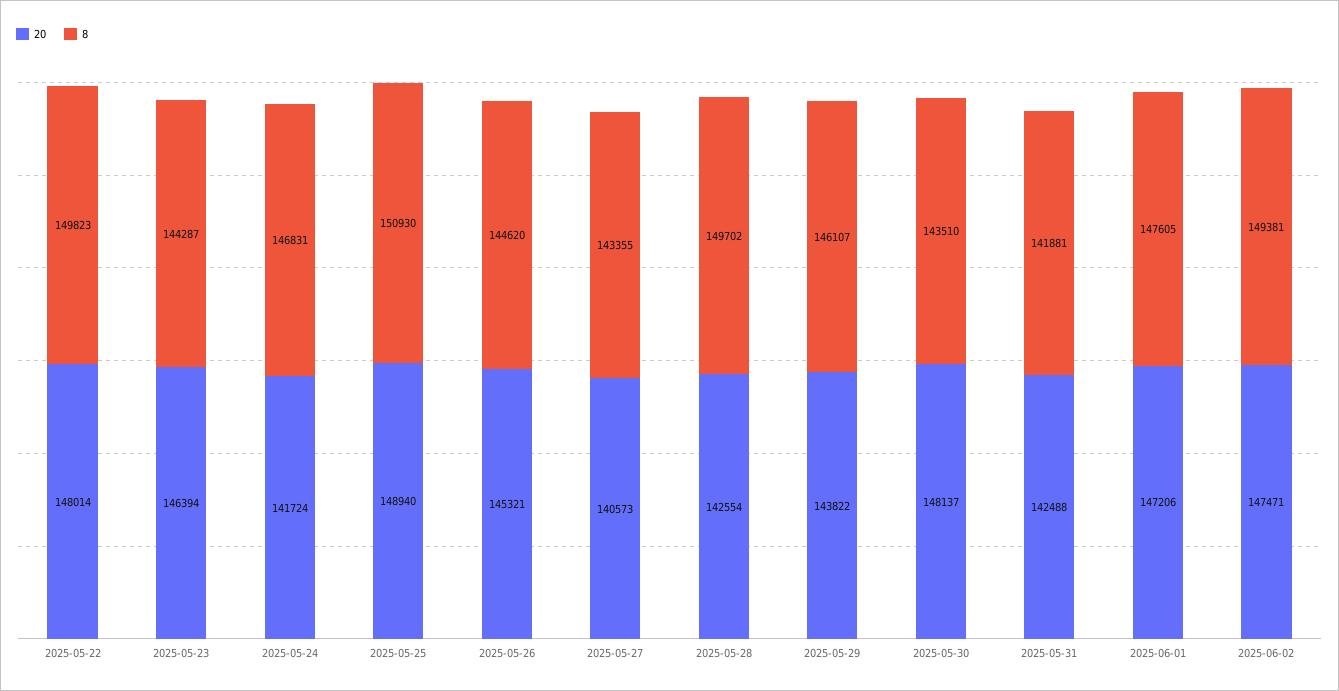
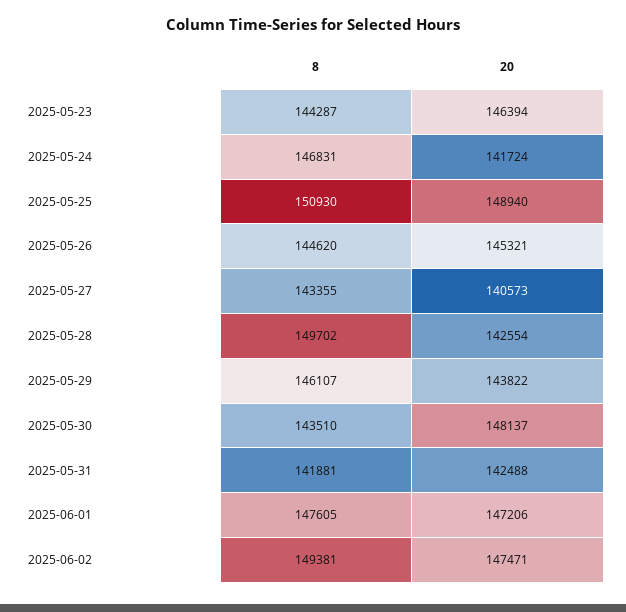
20, 2025-05-22: 148014 -> none
8, 2025-05-22: 149823 -> none

